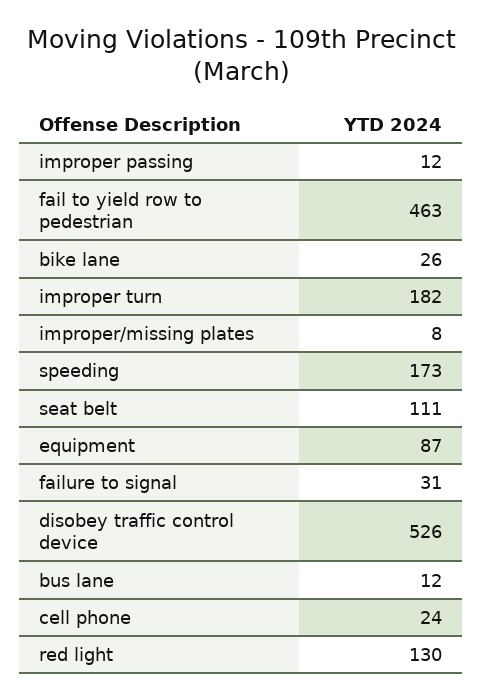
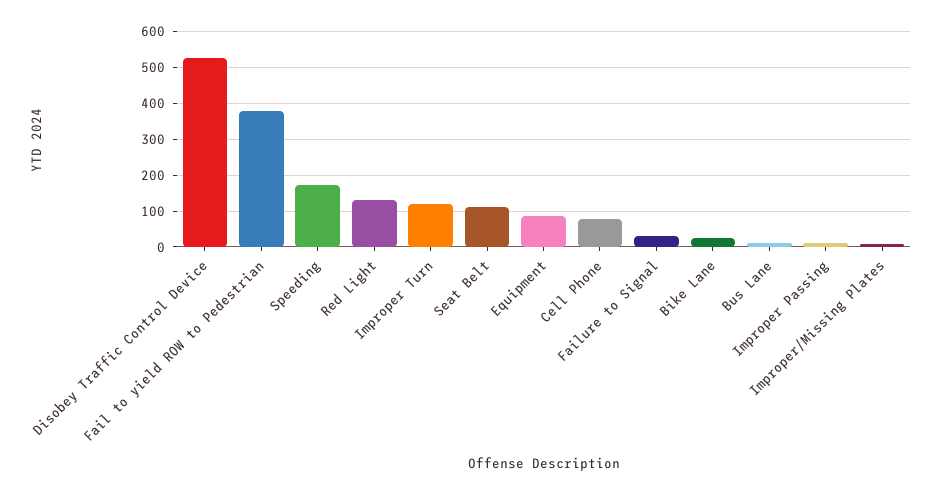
fail to yield row to pedestrian: 463 -> 380
improper turn: 182 -> 120
cell phone: 24 -> 80

